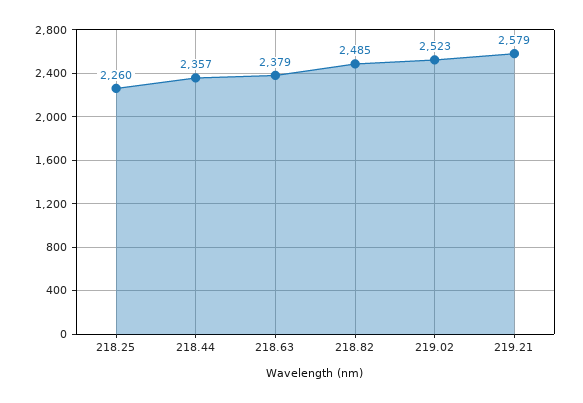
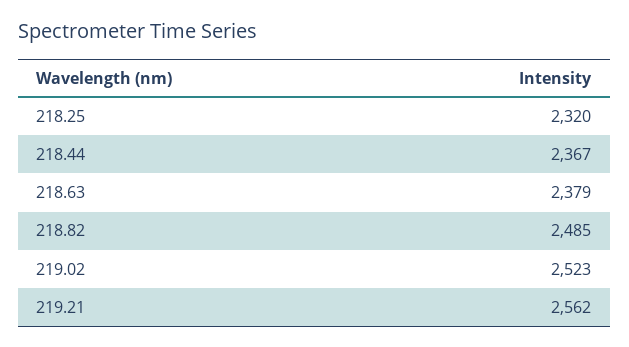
218.25: 2260 -> 2320
218.44: 2357 -> 2367
219.21: 2579 -> 2562

